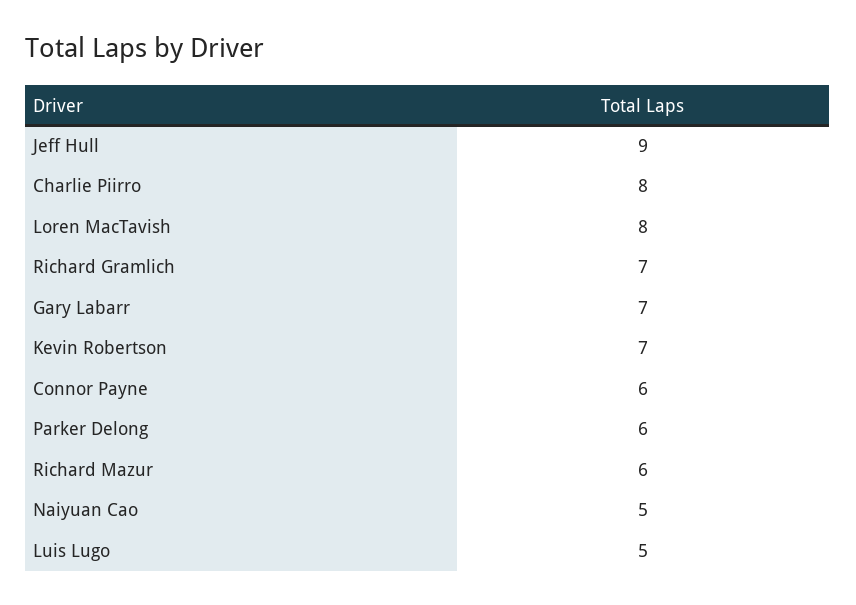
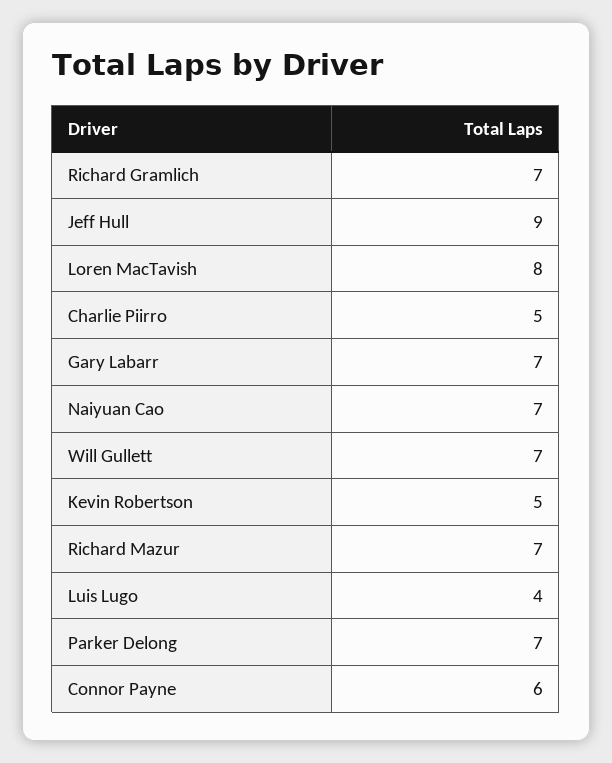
Charlie Piirro: 8 -> 5
Kevin Robertson: 7 -> 5
Parker Delong: 6 -> 7
Richard Mazur: 6 -> 7
Naiyuan Cao: 5 -> 7
Luis Lugo: 5 -> 4
Will Gullett: none -> 7

